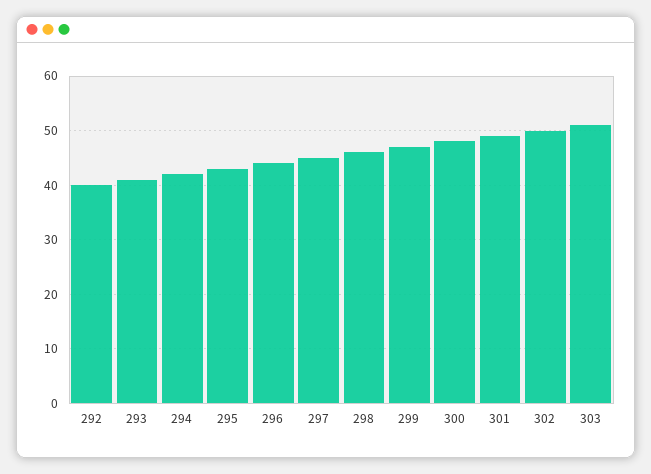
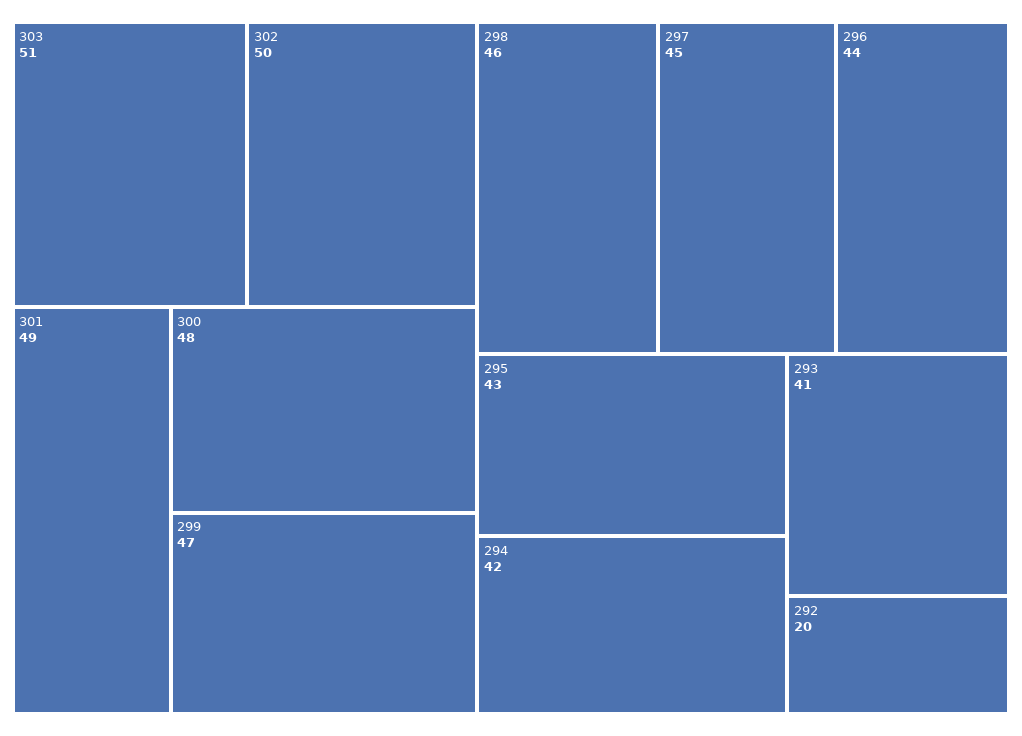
292: 40 -> 20

